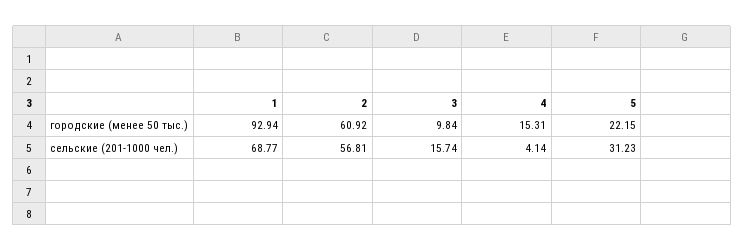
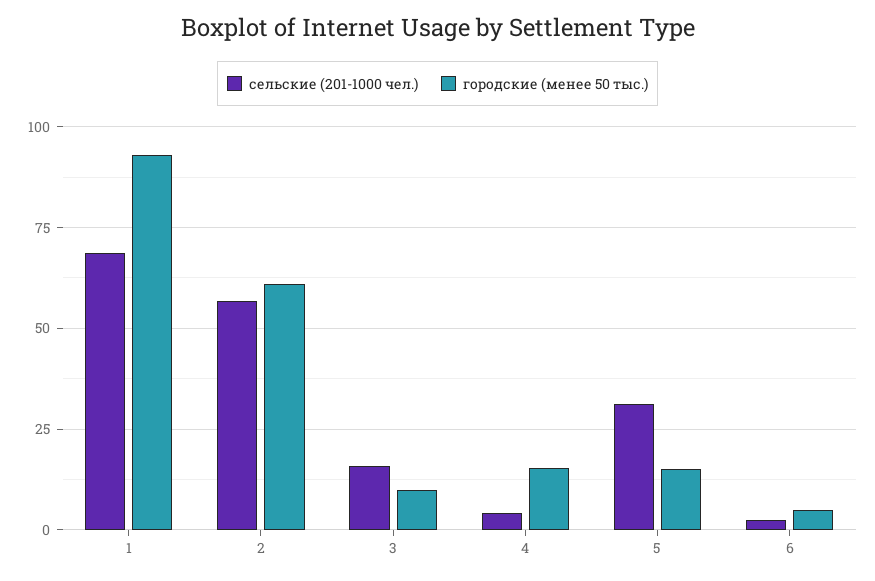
городские (менее 50 тыс.), 5: 22.15 -> 15
сельские (201-1000 чел.), 6: none -> 2.5
городские (менее 50 тыс.), 6: none -> 5

